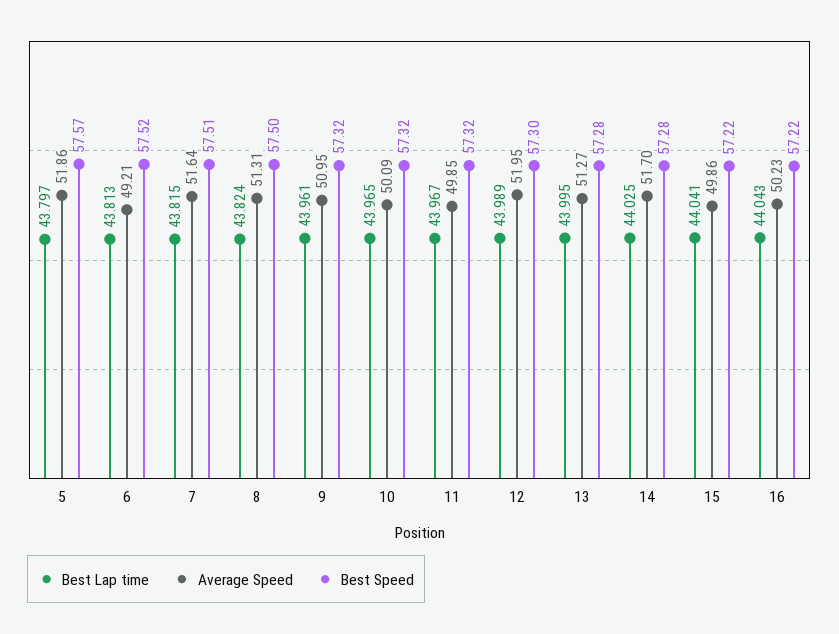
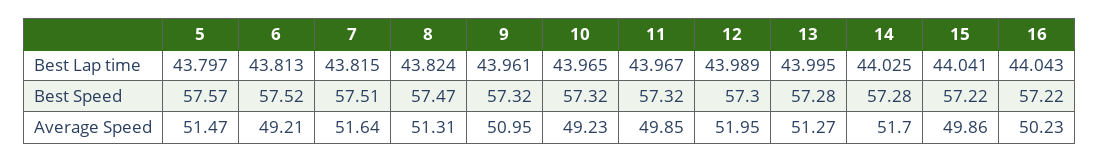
Average Speed, 5: 51.86 -> 51.47
Best Speed, 8: 57.5 -> 57.47
Average Speed, 10: 50.09 -> 49.23

